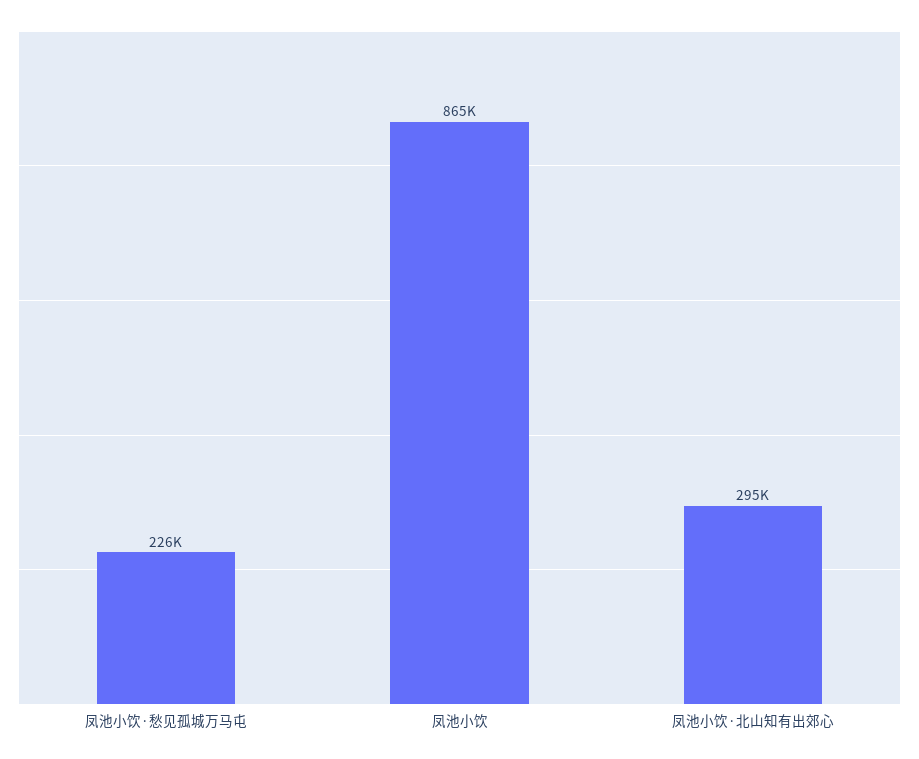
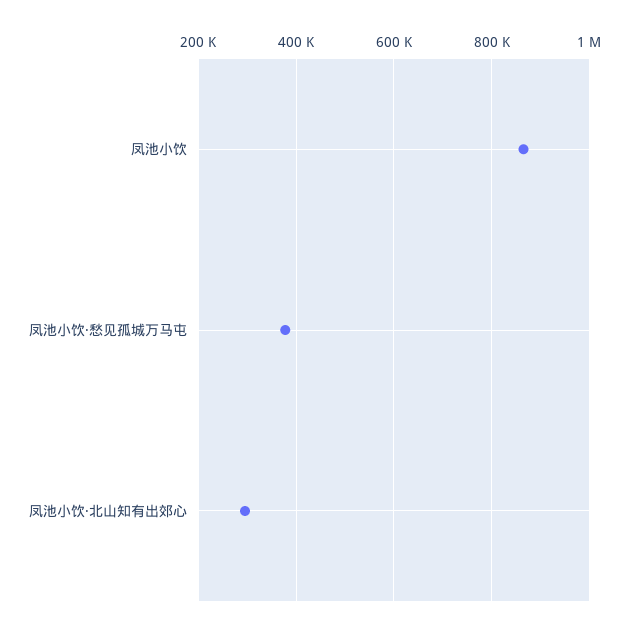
凤池小饮·愁见孤城万马屯: 226000 -> 380000

